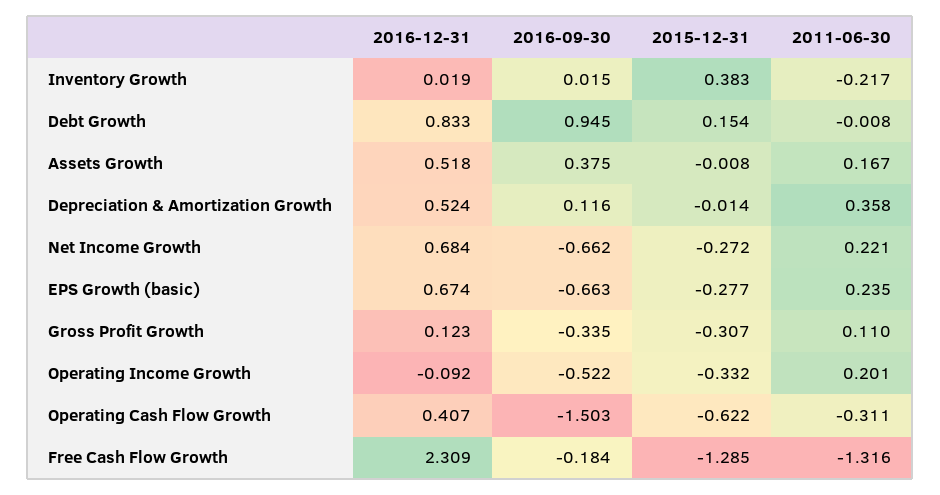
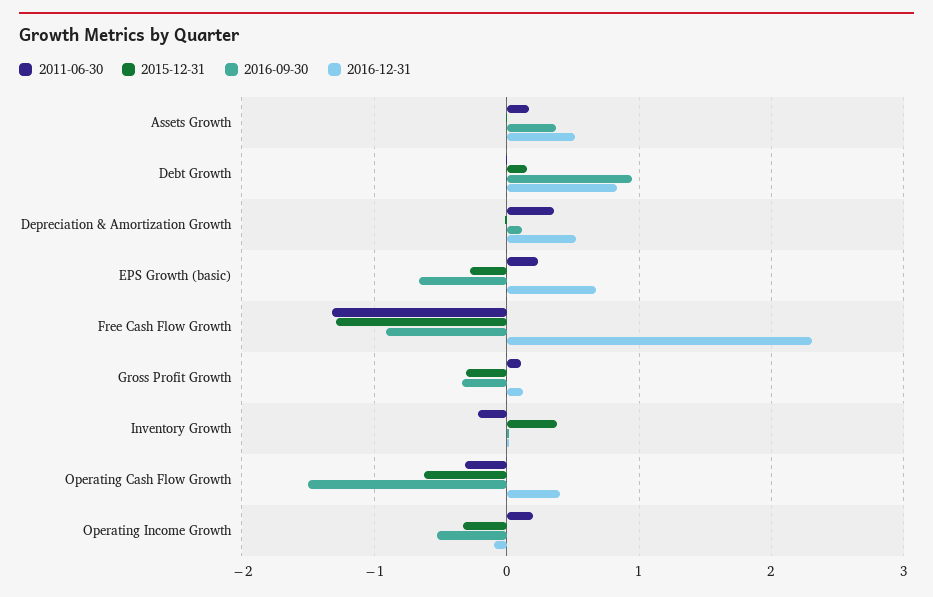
2016-12-31, Net Income Growth: 0.684 -> none
2016-09-30, Net Income Growth: -0.662 -> none
2015-12-31, Net Income Growth: -0.272 -> none
2011-06-30, Net Income Growth: 0.221 -> none
2016-09-30, Free Cash Flow Growth: -0.184 -> -0.9

